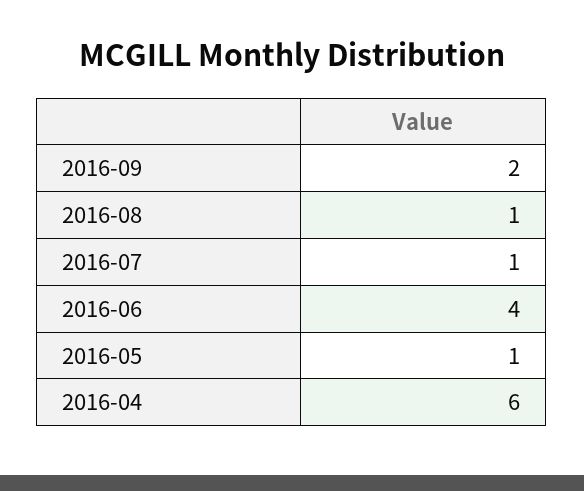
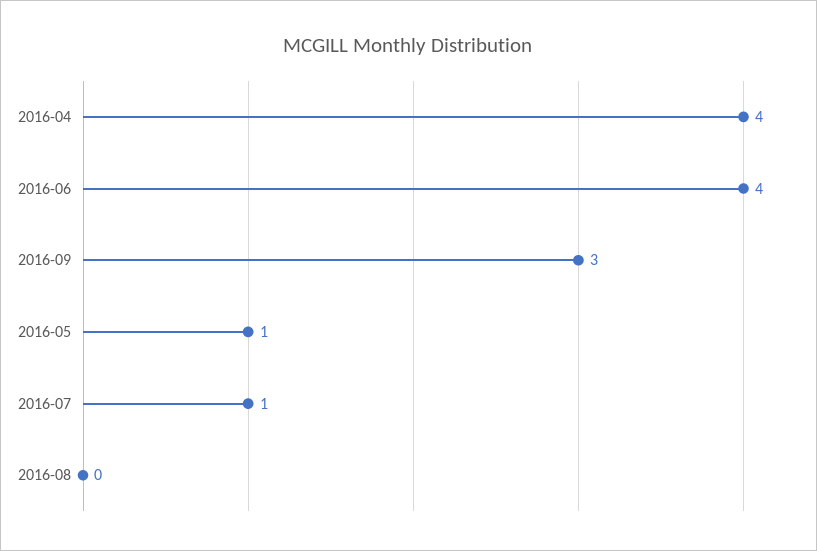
2016-09: 2 -> 3
2016-08: 1 -> 0
2016-04: 6 -> 4

